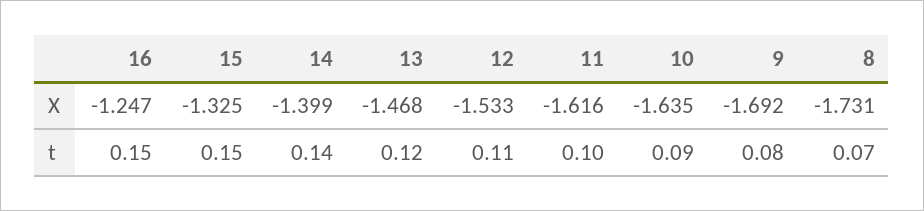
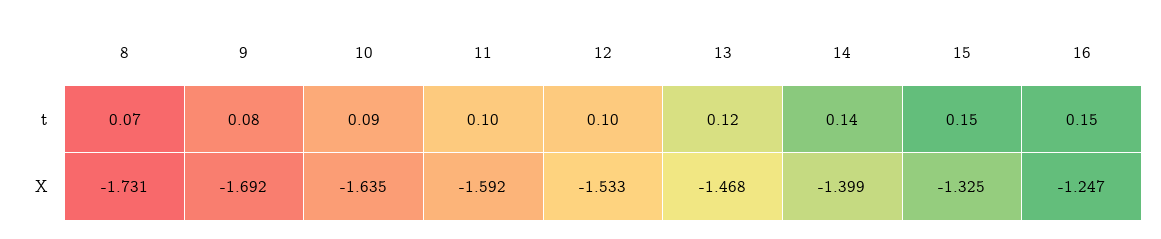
11, X: -1.616 -> -1.592
12, t: 0.11 -> 0.1

